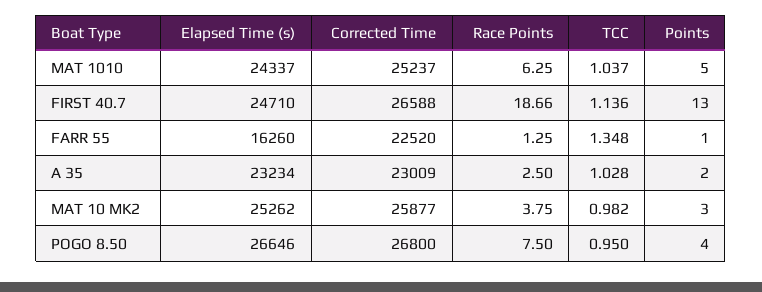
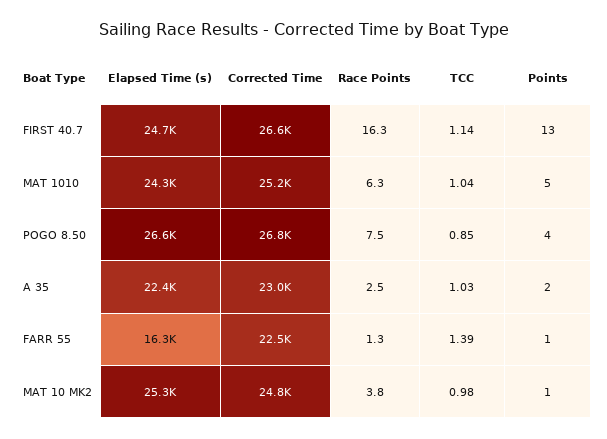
Race Points, FIRST 40.7: 18.66 -> 16.3
TCC, FARR 55: 1.348 -> 1.39
Elapsed Time (s), A 35: 23234 -> 22400
Corrected Time, MAT 10 MK2: 25877 -> 24800
Points, MAT 10 MK2: 3 -> 1
TCC, POGO 8.50: 0.95 -> 0.85

